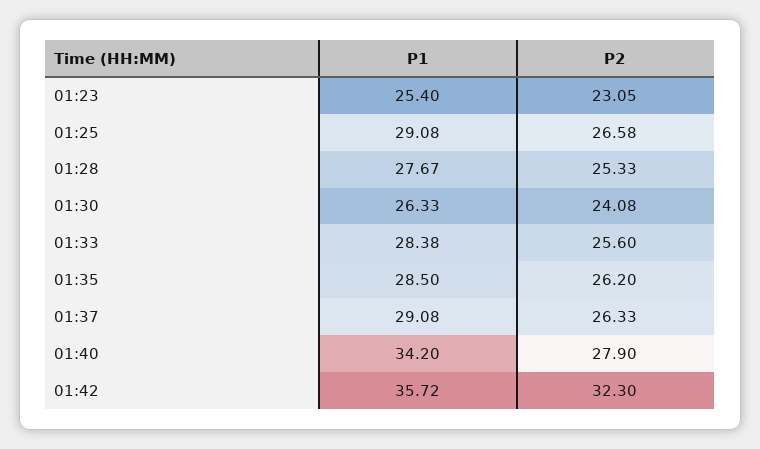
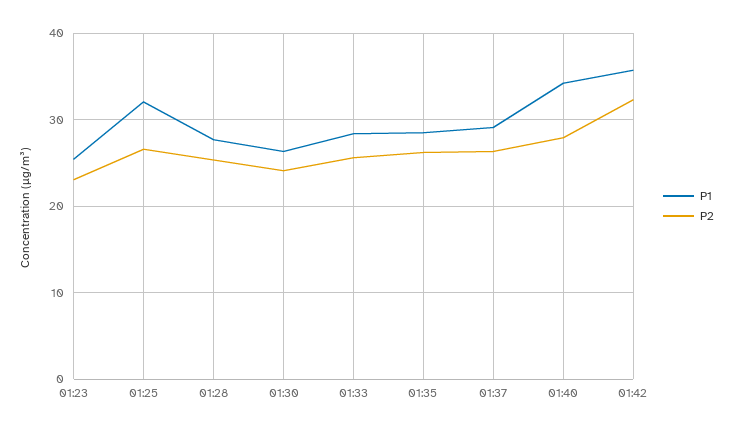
P1, 01:25: 29.08 -> 32

